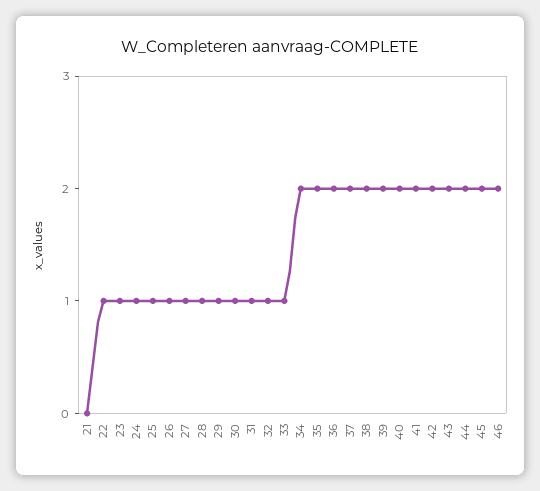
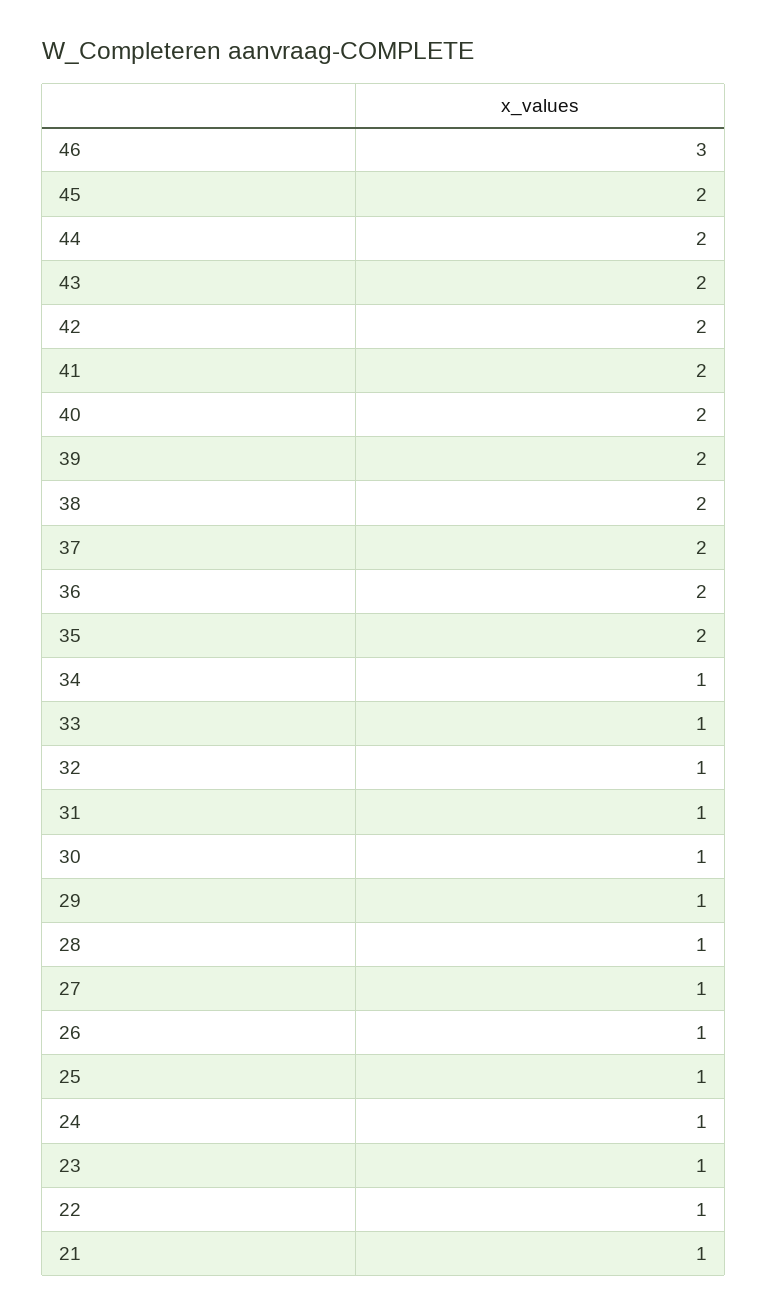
21: 0 -> 1
34: 2 -> 1
46: 2 -> 3

